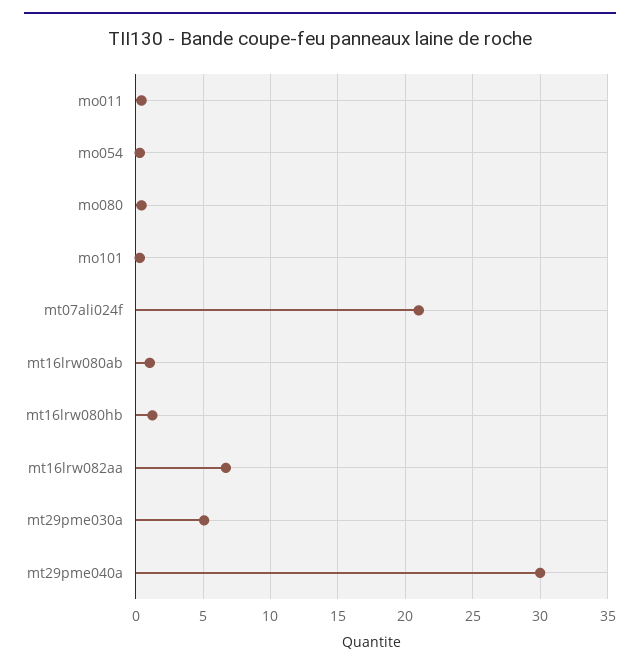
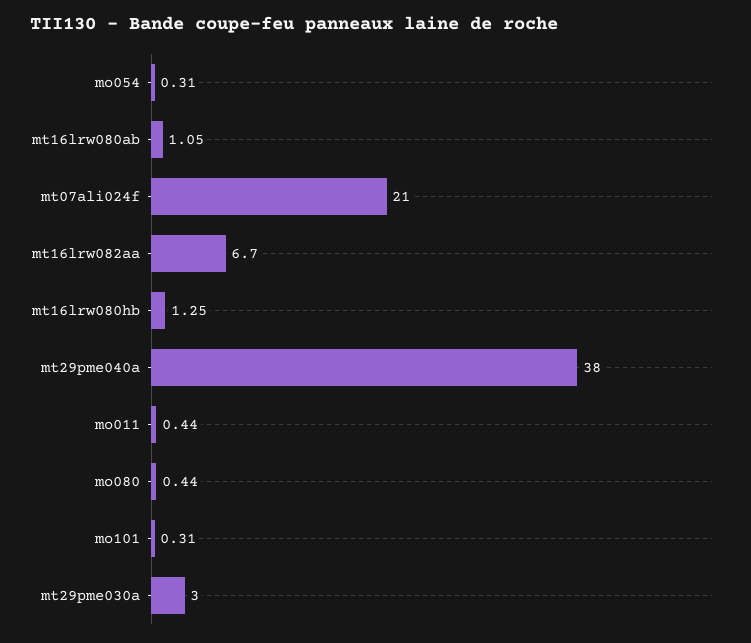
mt29pme030a: 5 -> 3
mt29pme040a: 30 -> 38

